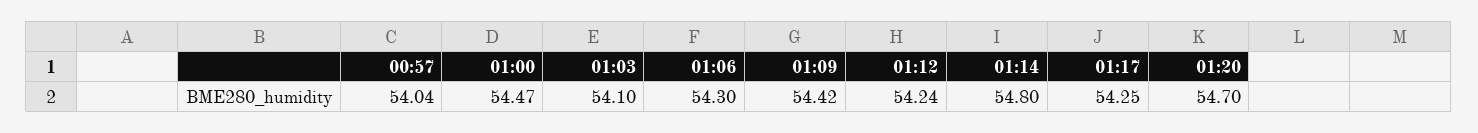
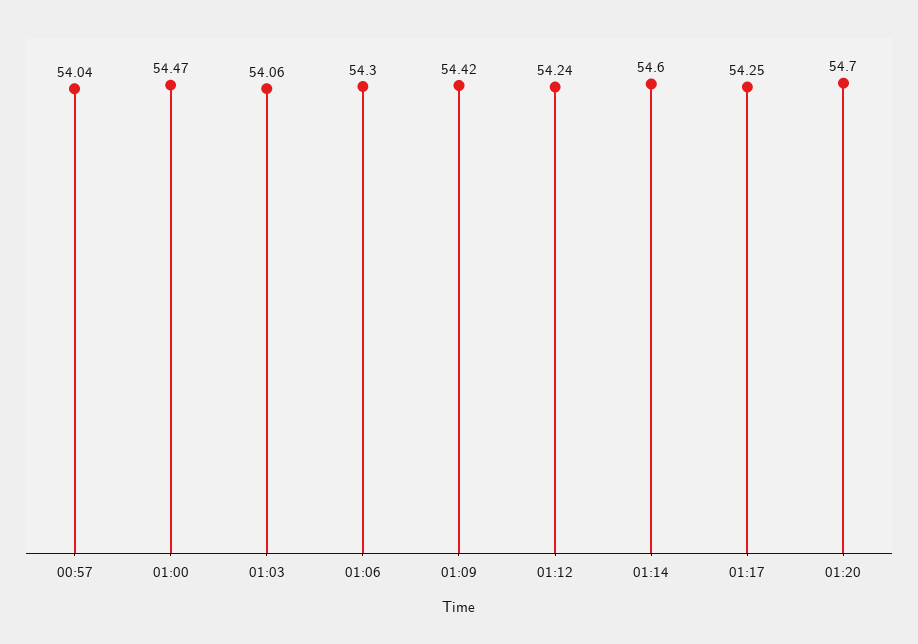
01:03: 54.1 -> 54.06
01:14: 54.8 -> 54.6

